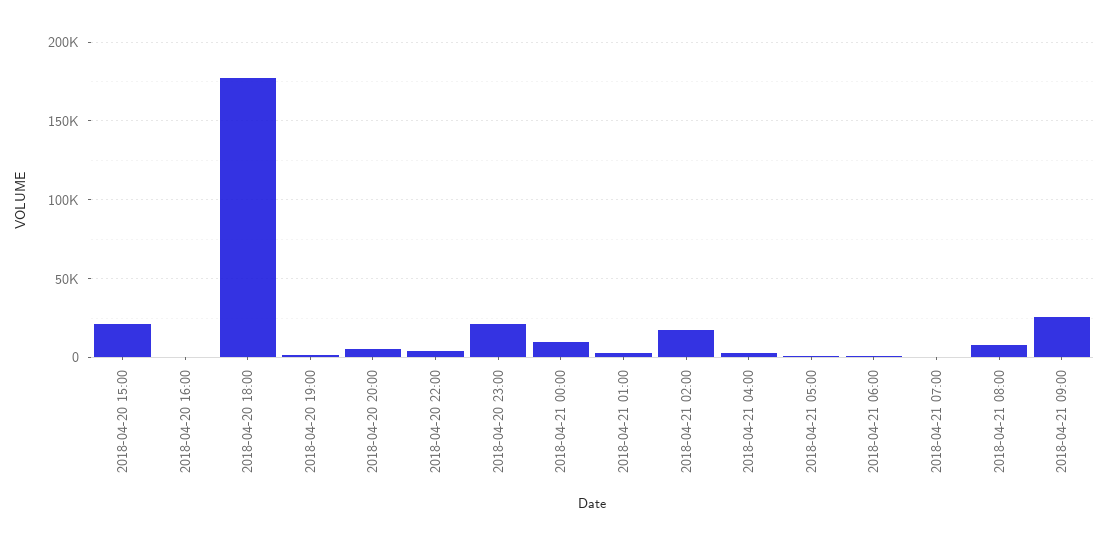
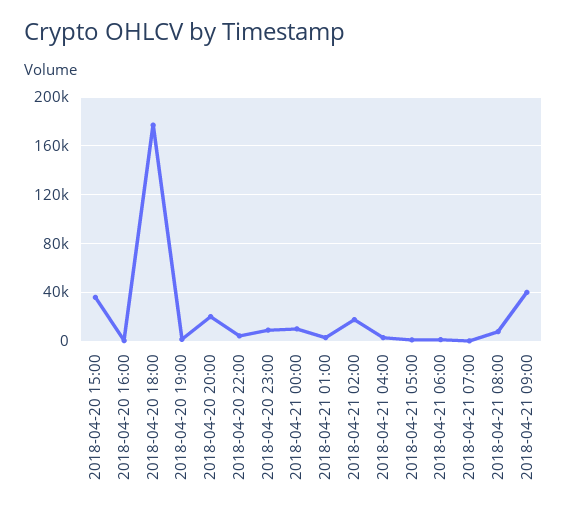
2018-04-20 15:00: 20000 -> 35000
2018-04-20 20:00: 5000 -> 20000
2018-04-20 23:00: 20000 -> 10000
2018-04-21 09:00: 25000 -> 40000

